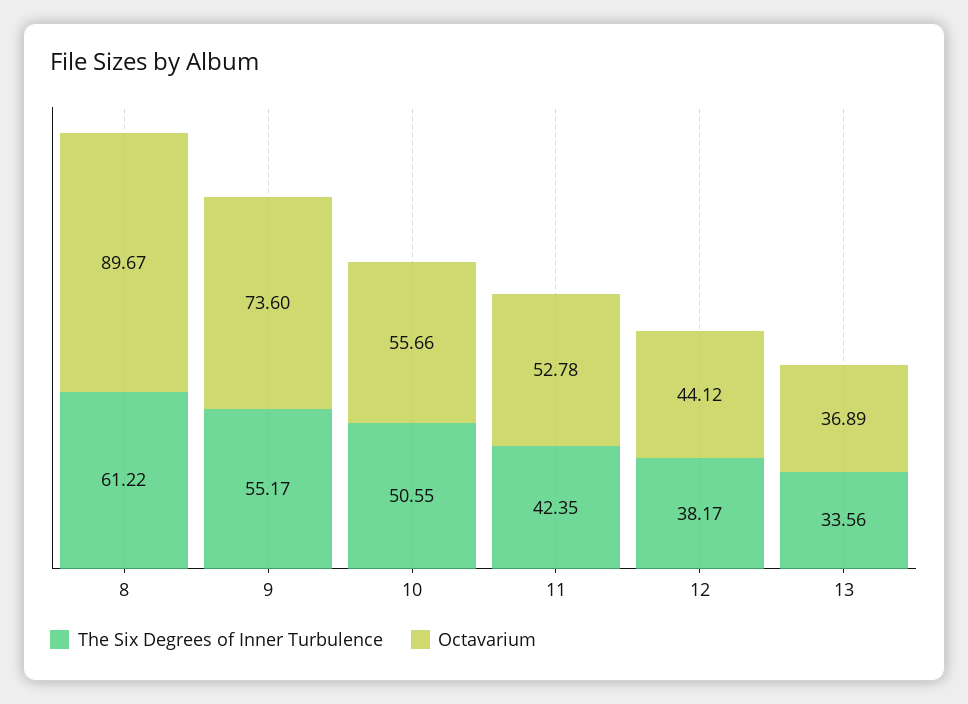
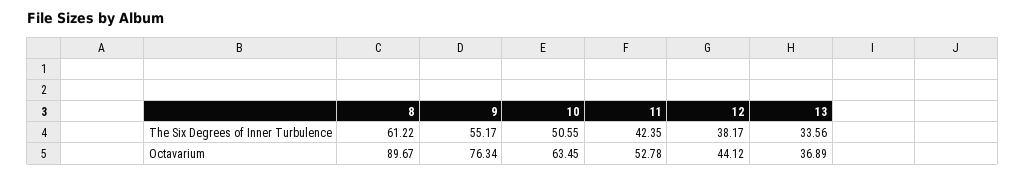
Octavarium, 9: 73.6 -> 76.34
Octavarium, 10: 55.66 -> 63.45

